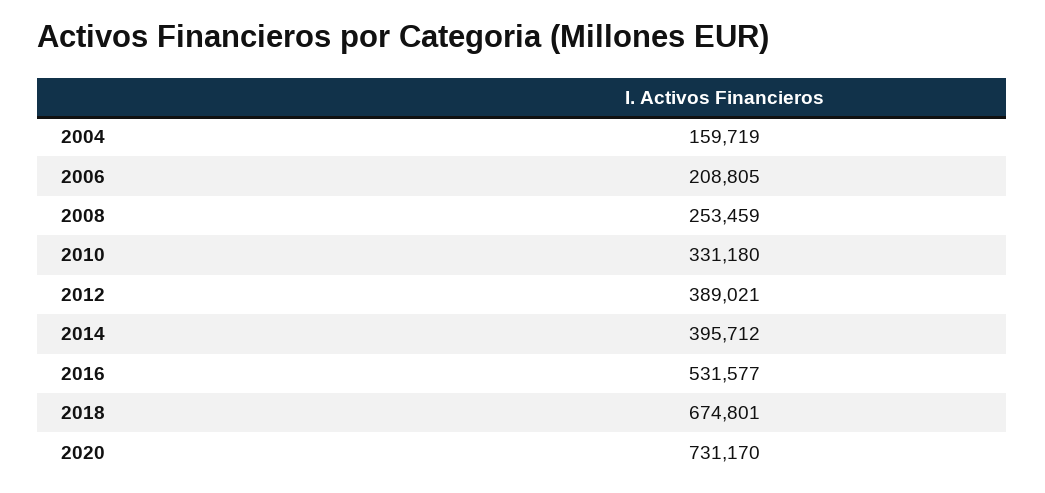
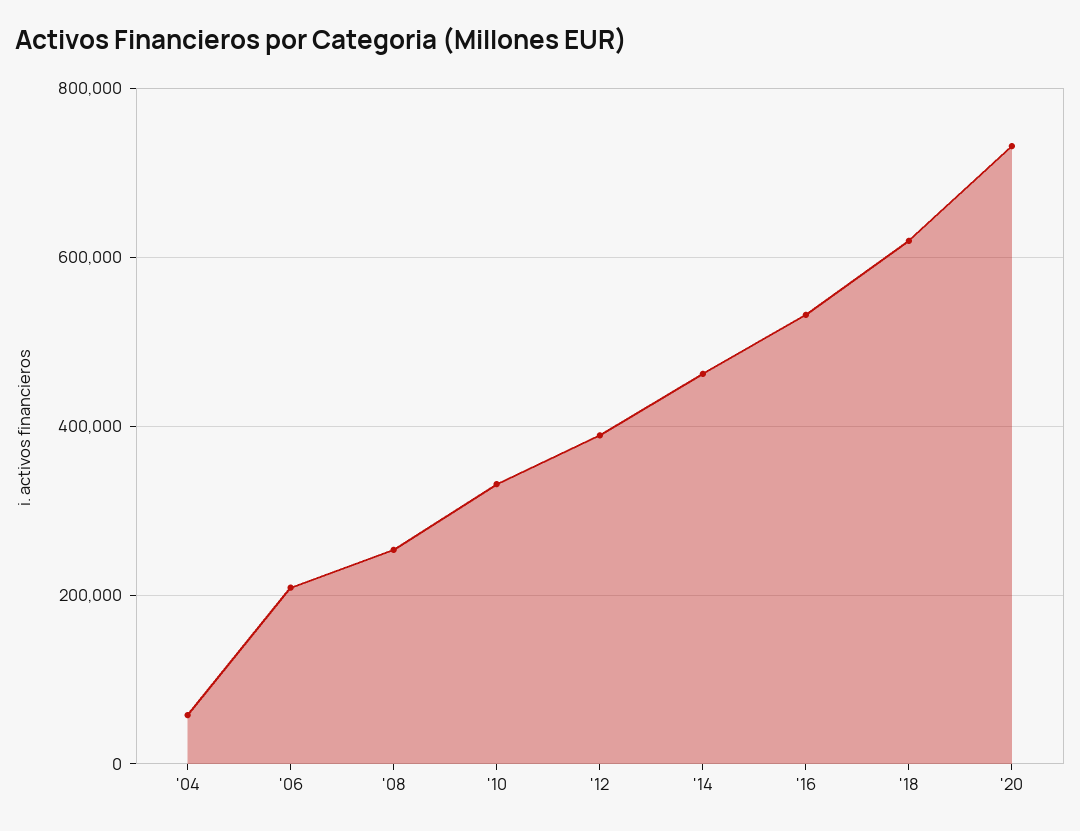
2004: 159719 -> 60000
2014: 395712 -> 460000
2018: 674801 -> 620000

